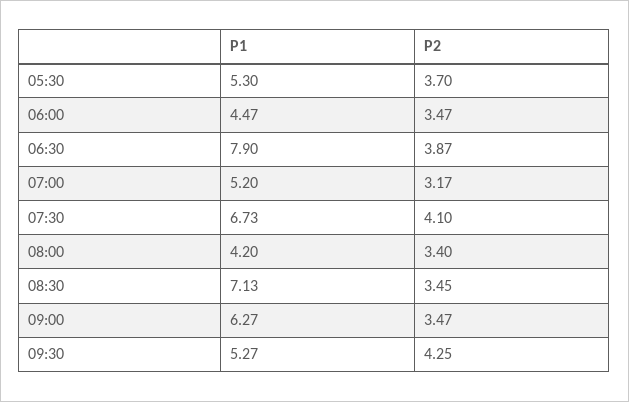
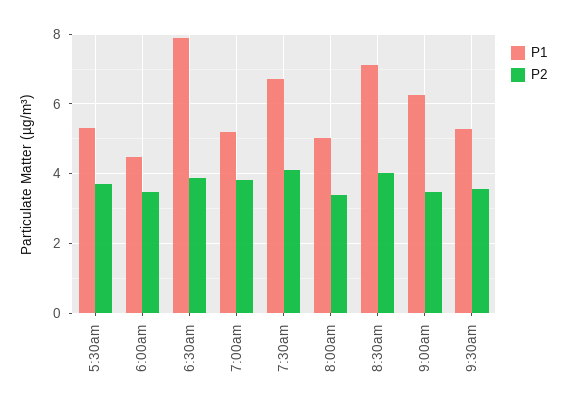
P2, 07:00: 3.17 -> 3.8
P1, 08:00: 4.2 -> 5
P2, 08:30: 3.45 -> 4
P2, 09:30: 4.25 -> 3.6

